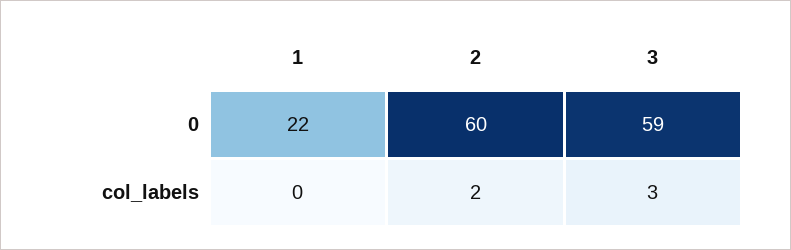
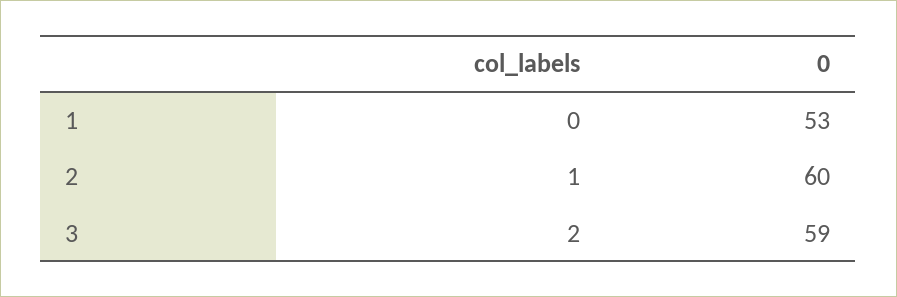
1, 0: 22 -> 53
2, col_labels: 2 -> 1
3, col_labels: 3 -> 2

